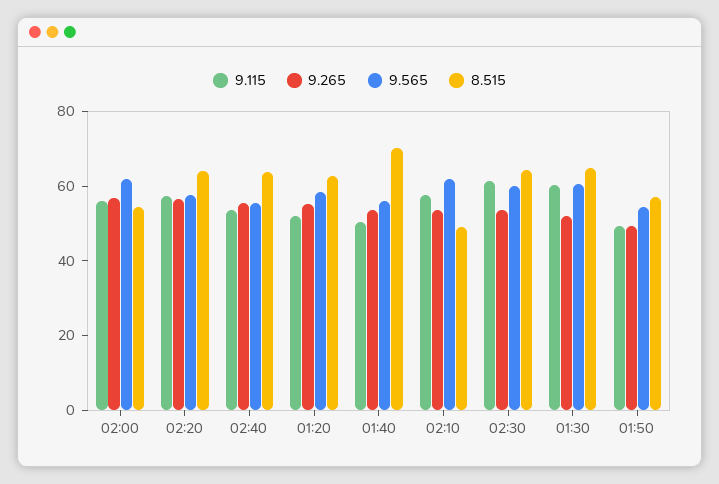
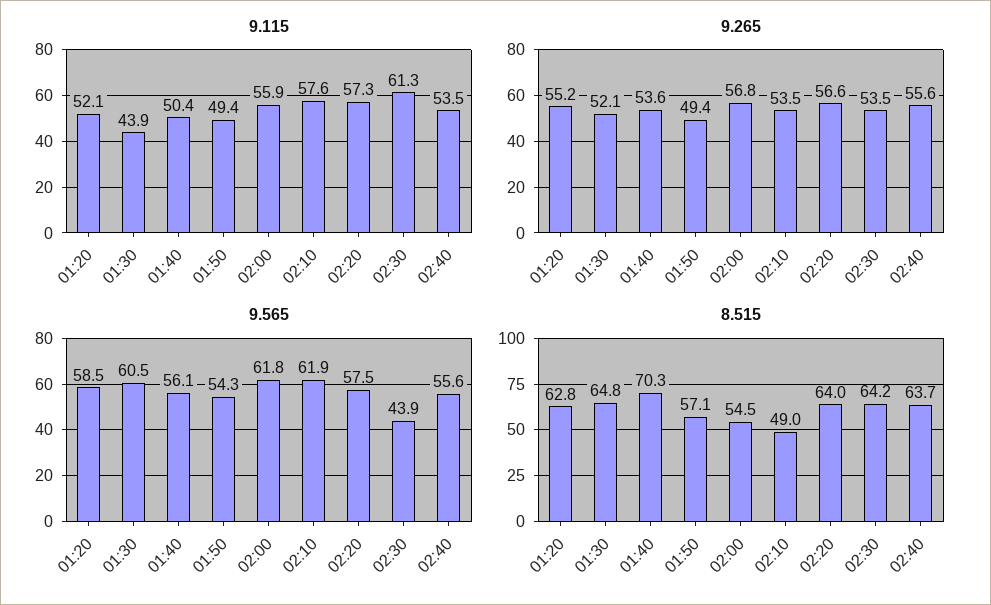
9.565, 02:30: 60 -> 43.9
9.115, 01:30: 60 -> 43.9

